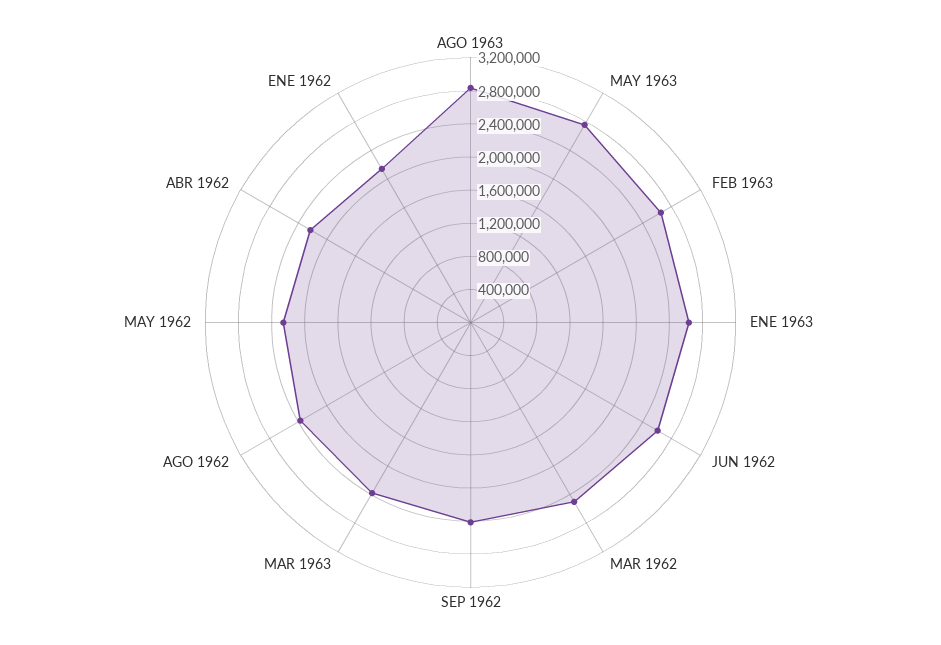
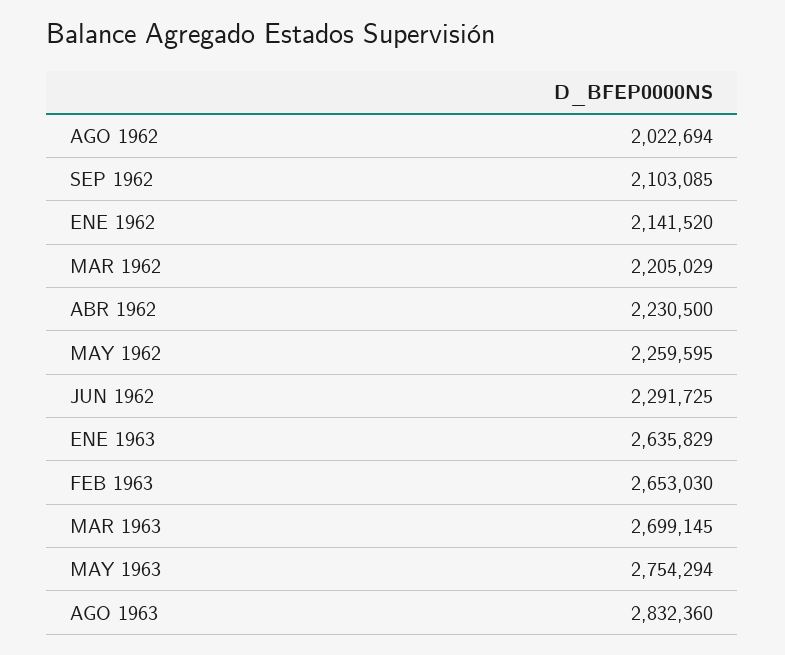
JUN 1962: 2600000 -> 2291725
MAR 1962: 2500000 -> 2205029
SEP 1962: 2400000 -> 2103085
MAR 1963: 2400000 -> 2699145
AGO 1962: 2400000 -> 2022694

